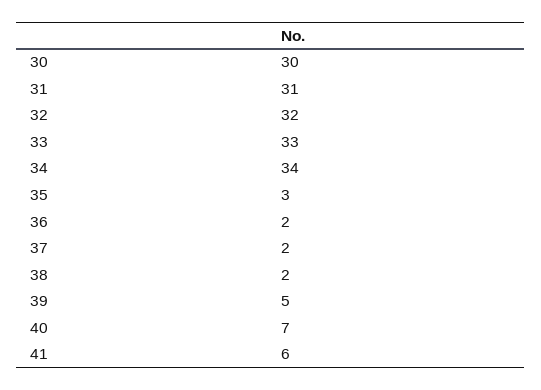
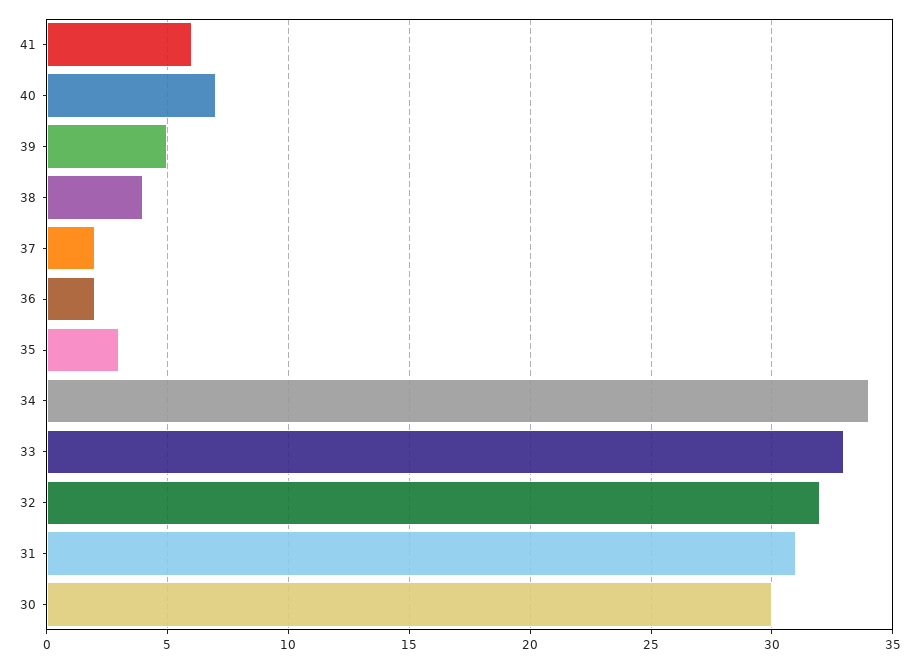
38: 2 -> 4

